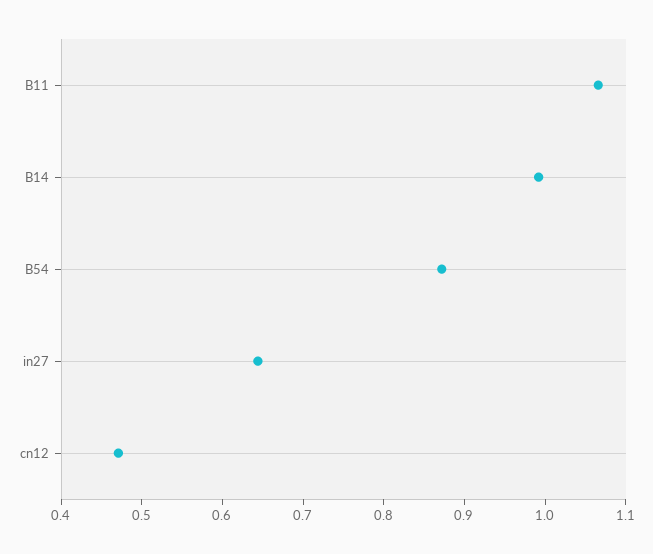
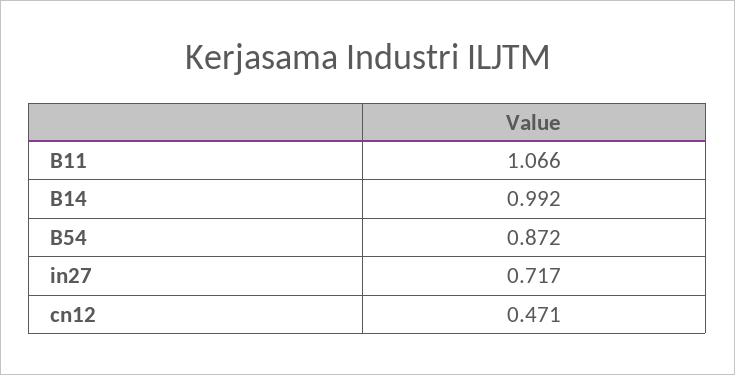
in27: 0.64 -> 0.717

